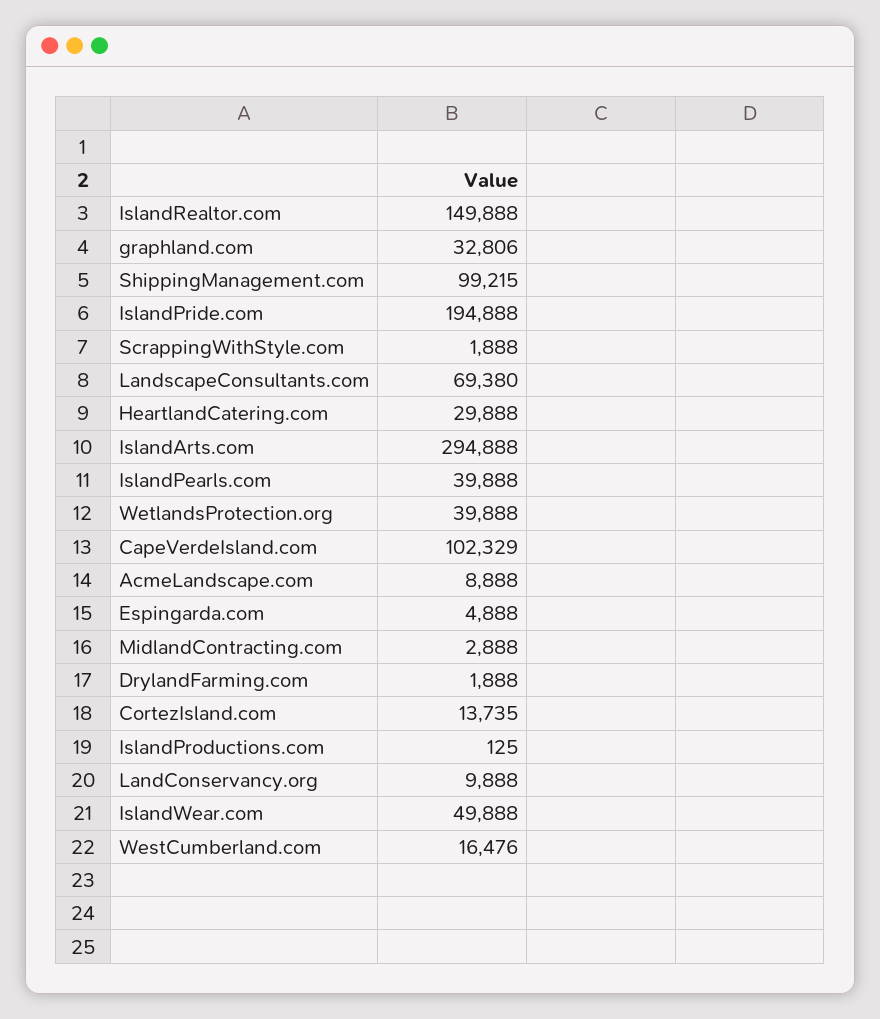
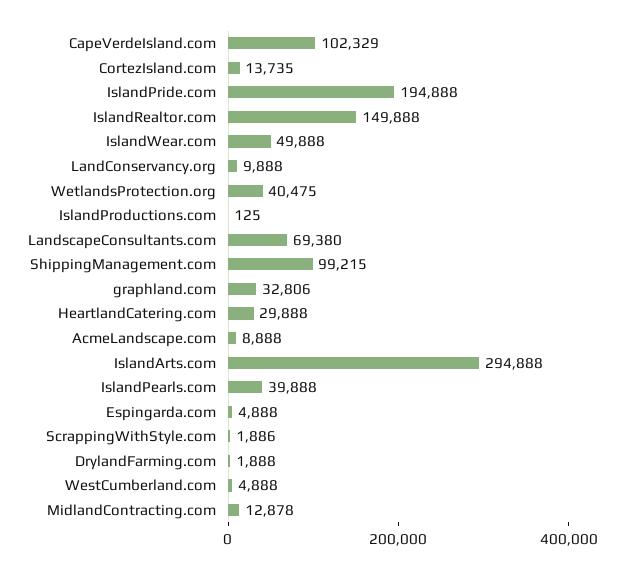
ScrappingWithStyle.com: 1888 -> 1886
WetlandsProtection.org: 39888 -> 40475
MidlandContracting.com: 2888 -> 12878
WestCumberland.com: 16476 -> 4888

